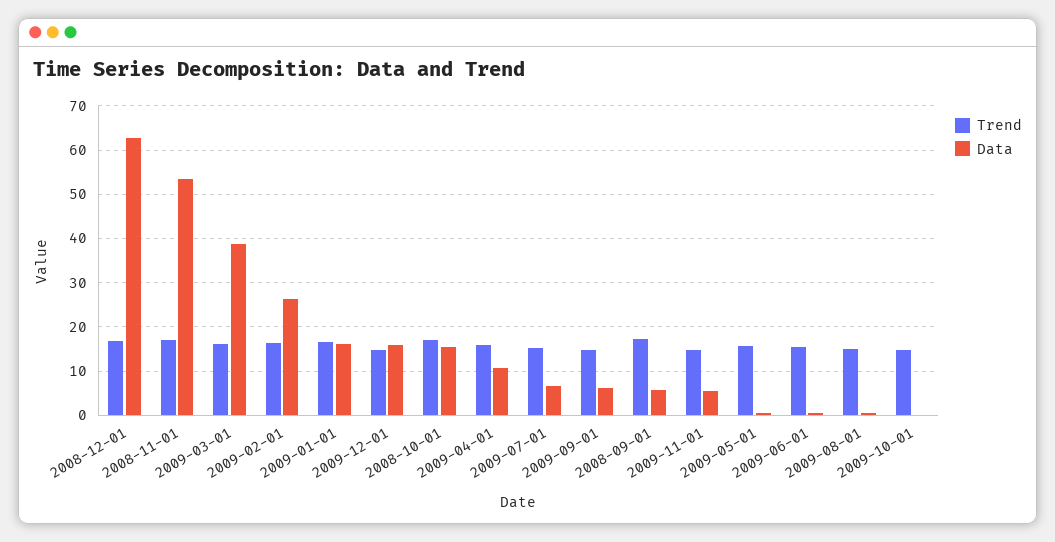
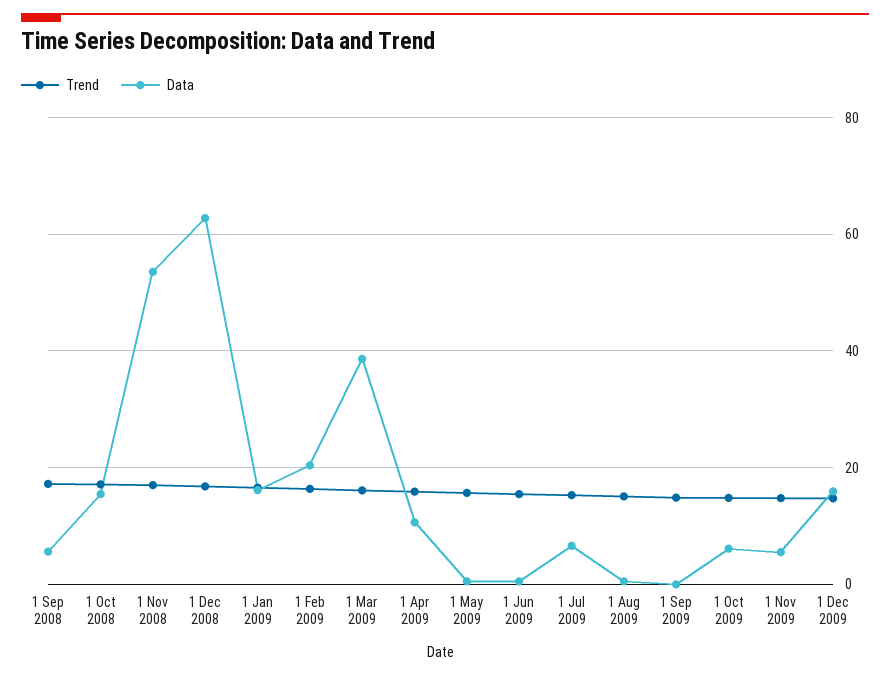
Data, 2009-02-01: 26 -> 20
Data, 2009-09-01: 6 -> 0
Data, 2009-10-01: 0 -> 6

